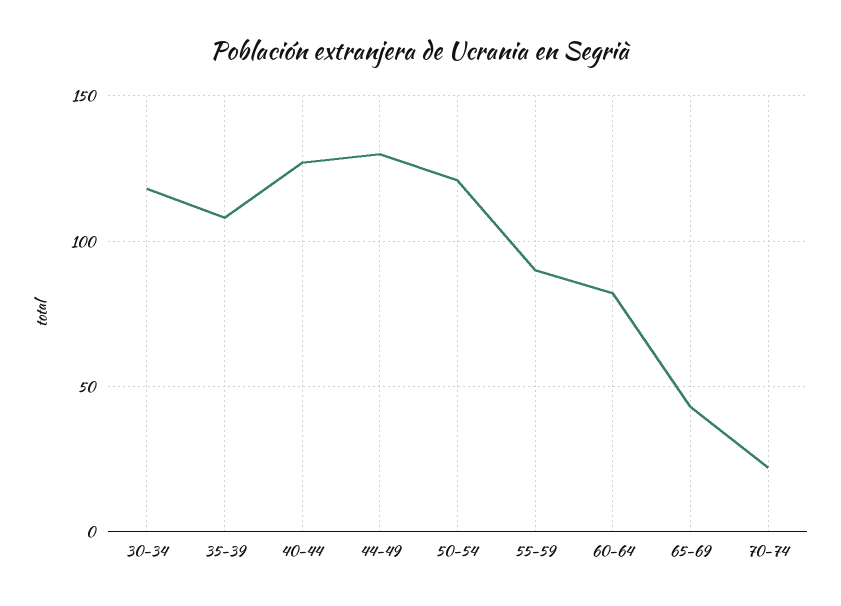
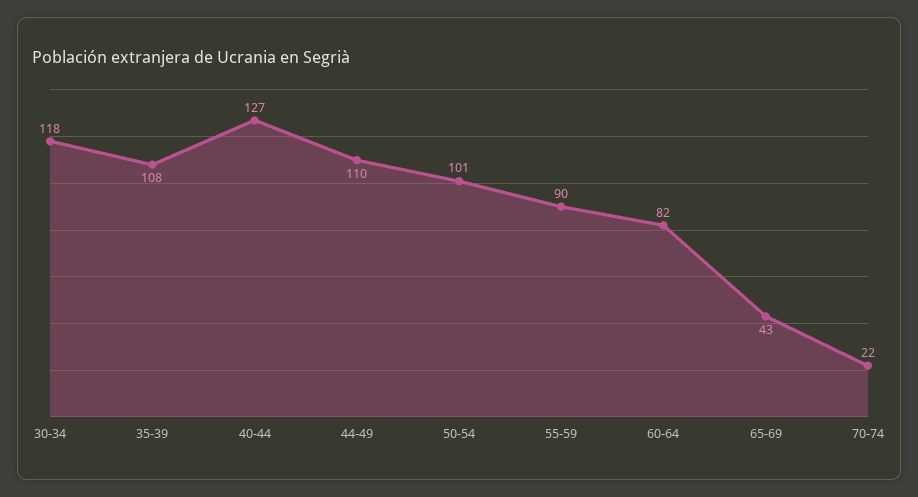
44-49: 130 -> 110
50-54: 120 -> 101

